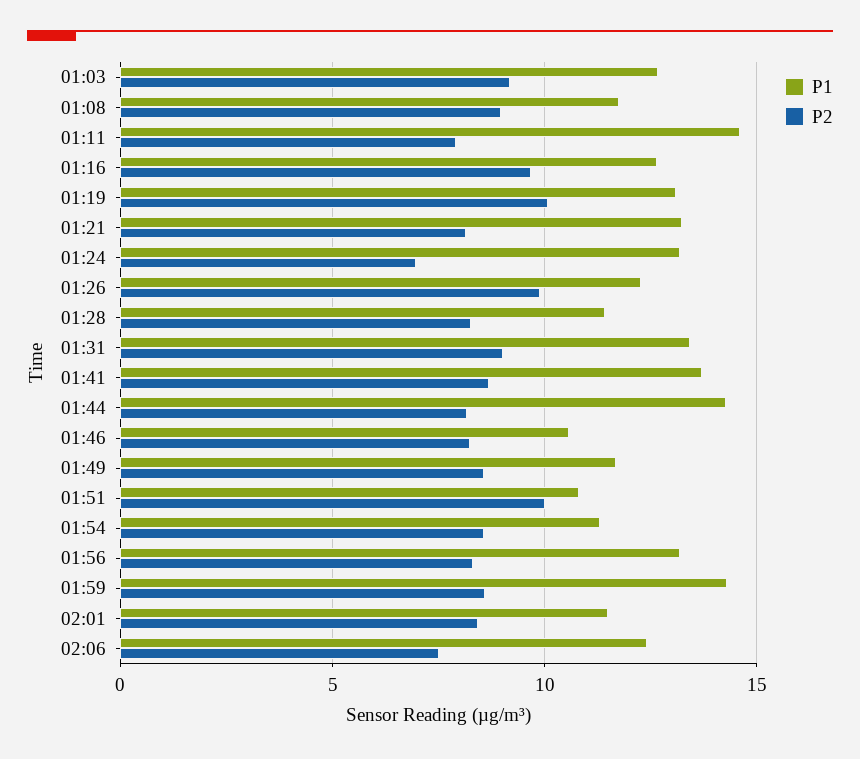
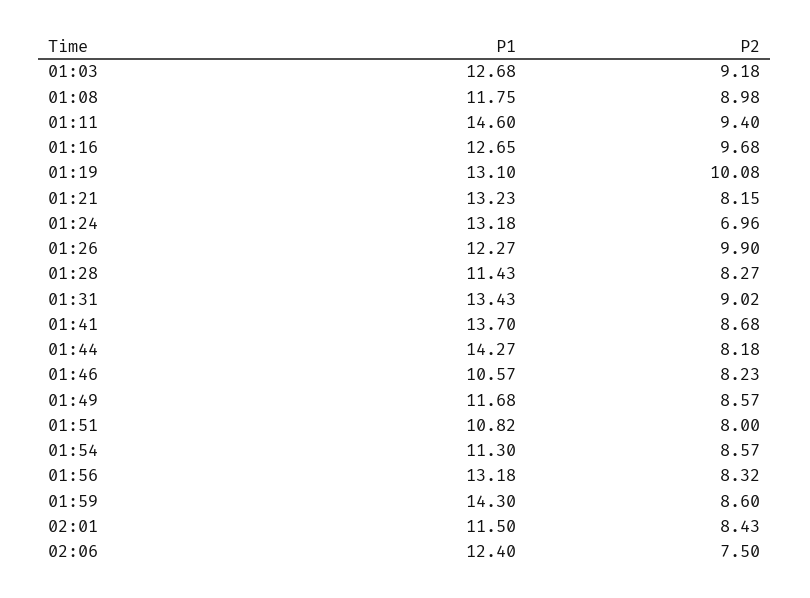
P2, 01:11: 8 -> 9.4
P2, 01:51: 10 -> 8

